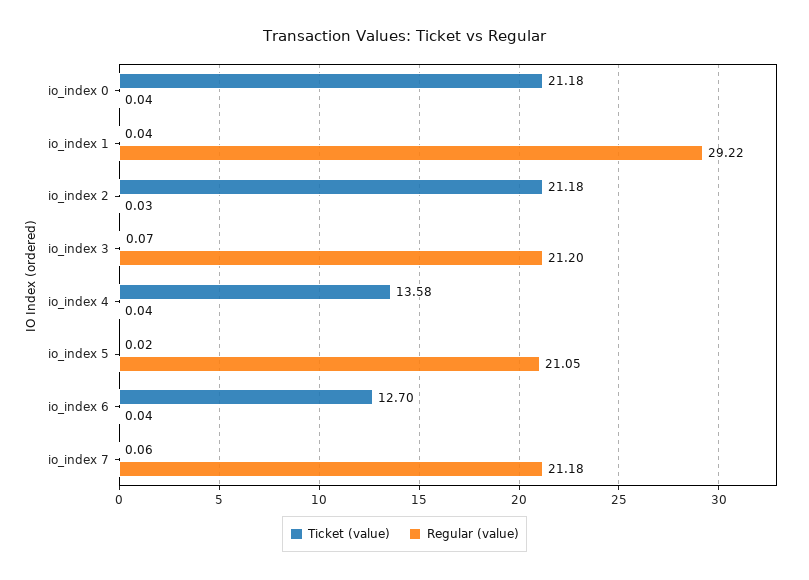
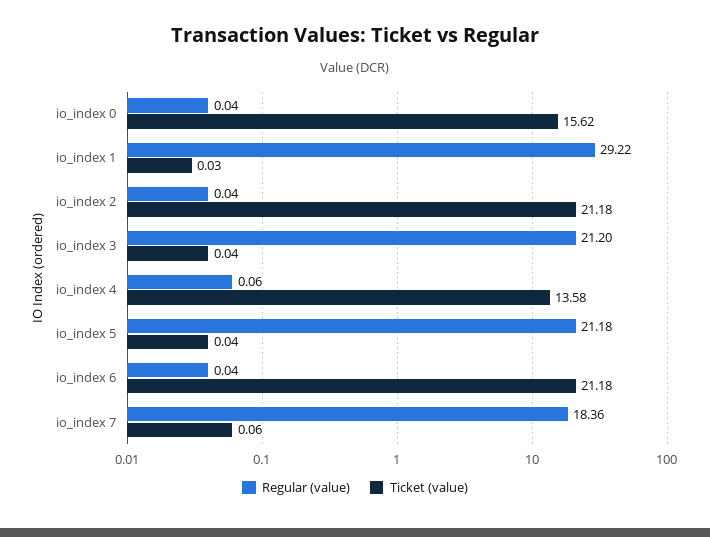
Ticket (value), io_index 0: 21.18 -> 15.62
Ticket (value), io_index 1: 0.04 -> 0.03
Regular (value), io_index 2: 0.03 -> 0.04
Ticket (value), io_index 3: 0.07 -> 0.04
Regular (value), io_index 4: 0.04 -> 0.06
Ticket (value), io_index 5: 0.02 -> 0.04
Regular (value), io_index 5: 21.05 -> 21.18
Ticket (value), io_index 6: 12.7 -> 21.18
Regular (value), io_index 7: 21.18 -> 18.36

